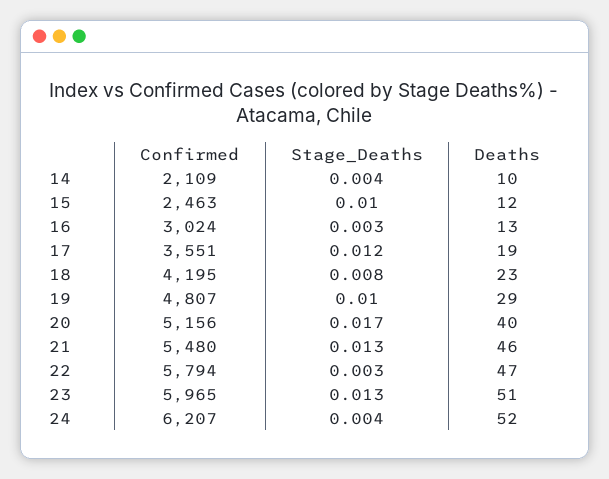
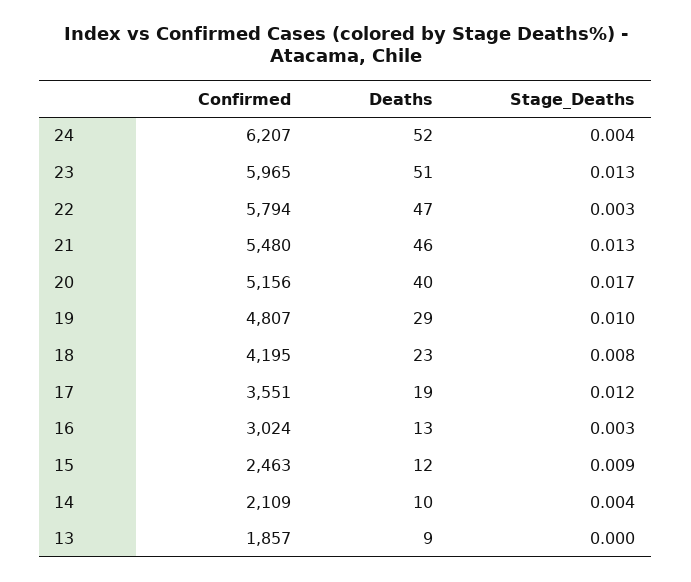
Stage_Deaths, 15: 0.01 -> 0.009
Confirmed, 13: none -> 1857
Deaths, 13: none -> 9
Stage_Deaths, 13: none -> 0

